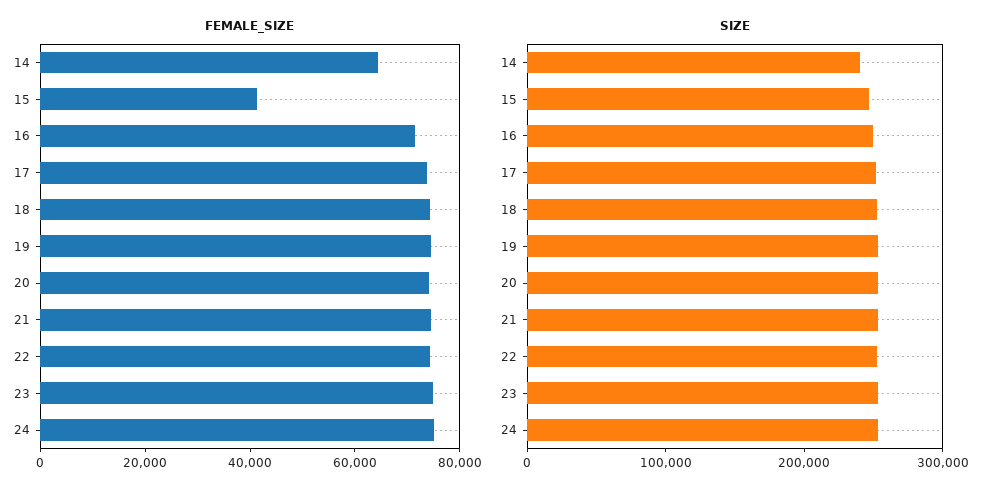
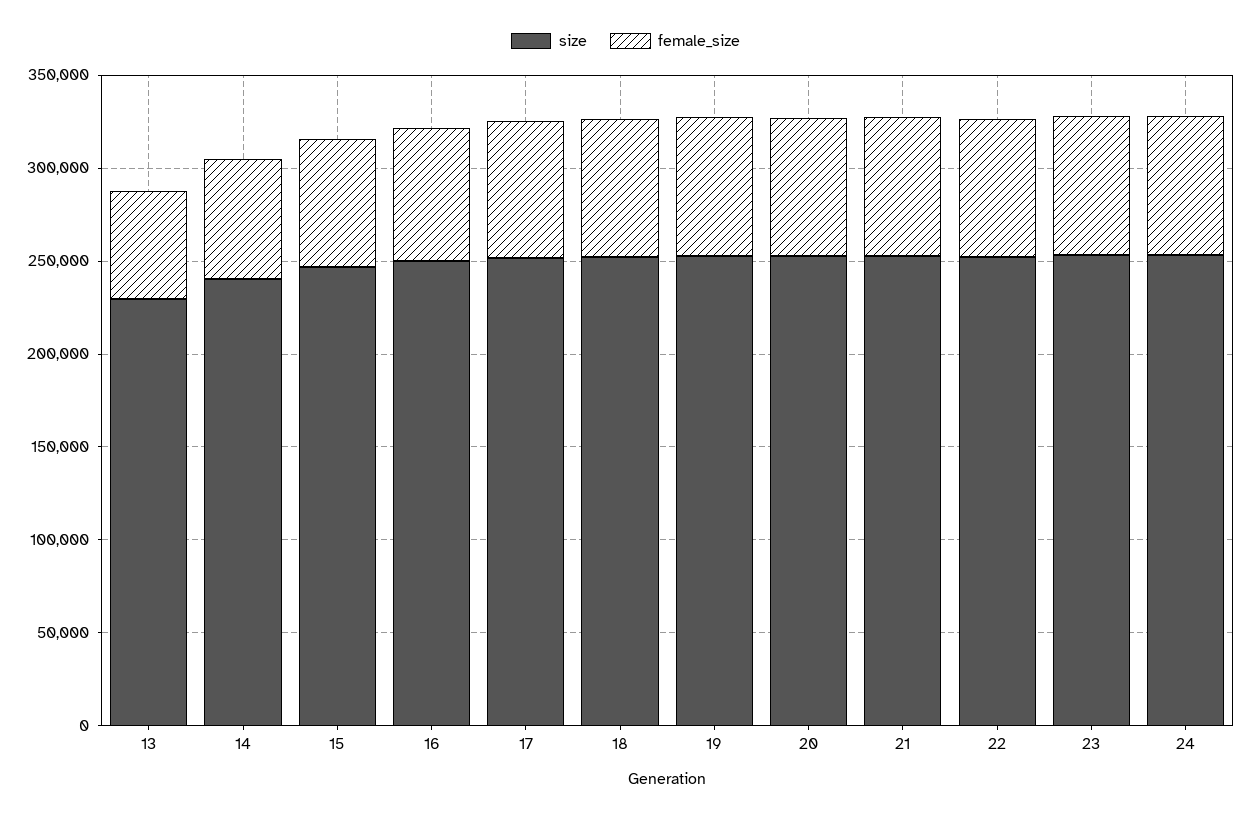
FEMALE_SIZE, 15: 40000 -> 70000
SIZE, 13: none -> 230000
FEMALE_SIZE, 13: none -> 60000

